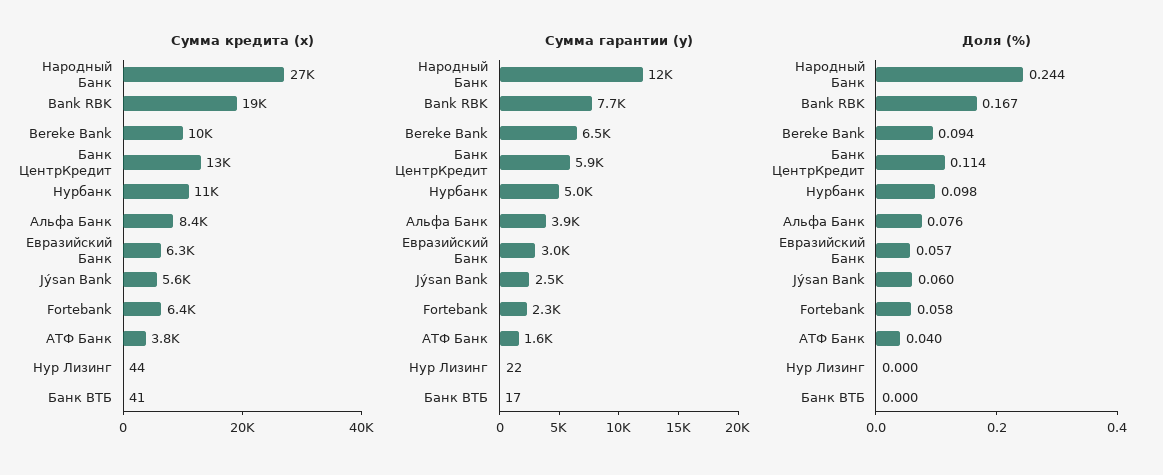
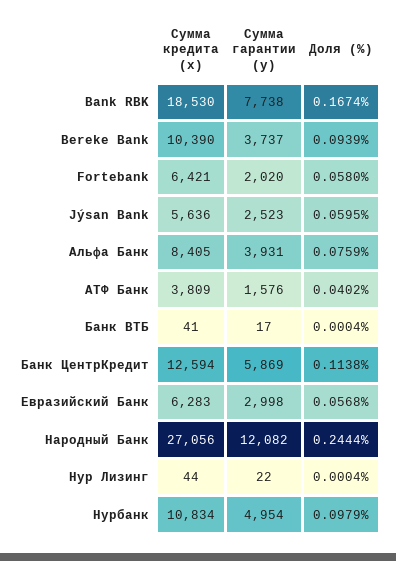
Сумма гарантии (y), Bereke Bank: 6500 -> 3737
Сумма гарантии (y), Fortebank: 2300 -> 2020

